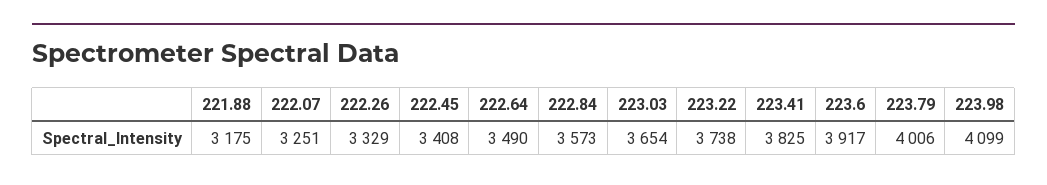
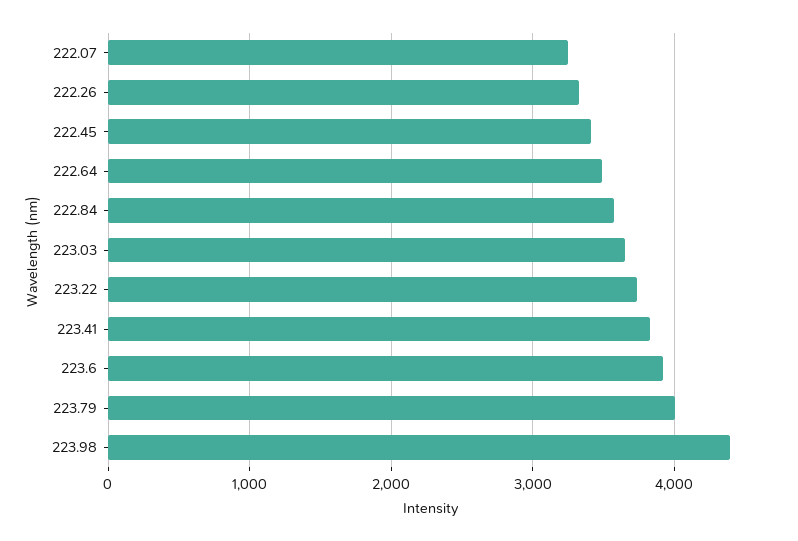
221.88: 3175 -> none
223.98: 4099 -> 4400

